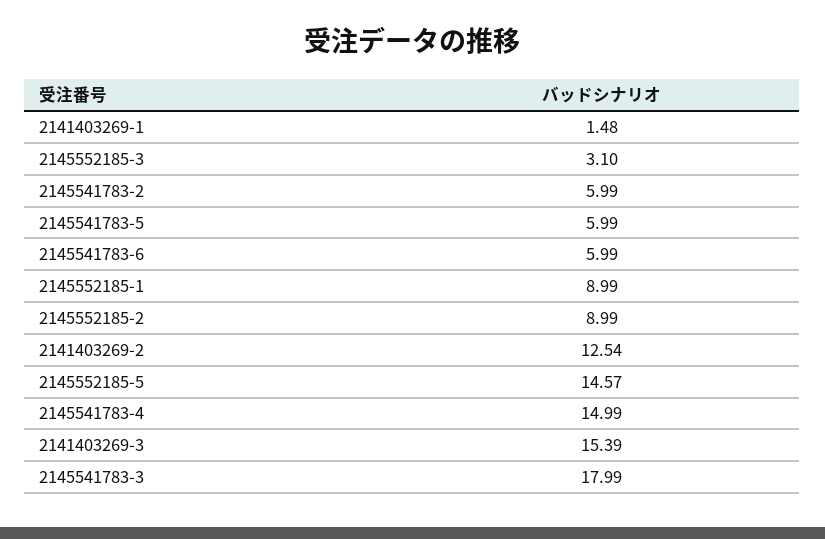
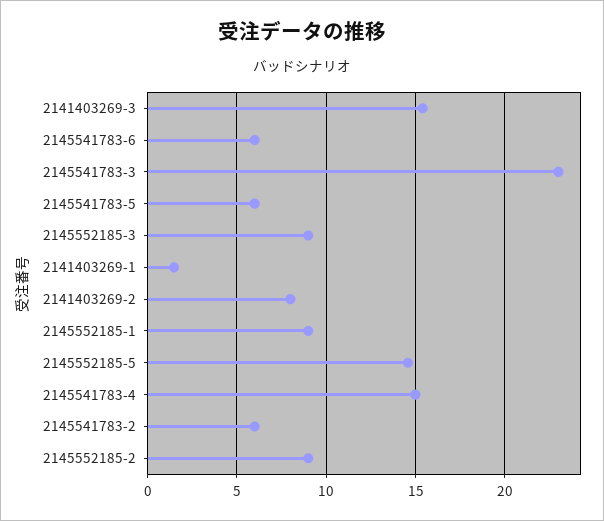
2145552185-3: 3.1 -> 9
2141403269-2: 12.54 -> 8
2145541783-3: 17.99 -> 23

